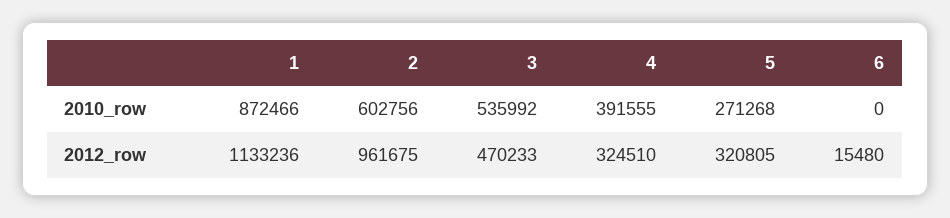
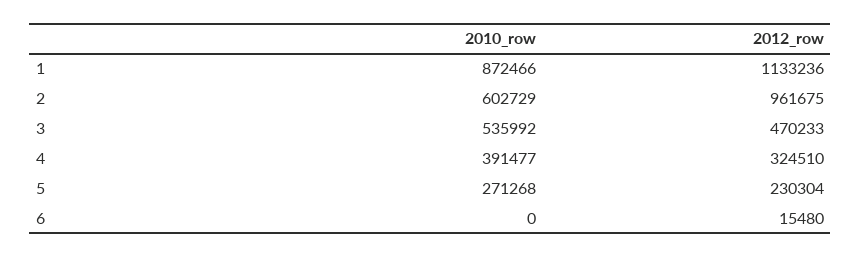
2, 2010_row: 602756 -> 602729
4, 2010_row: 391555 -> 391477
5, 2012_row: 320805 -> 230304

